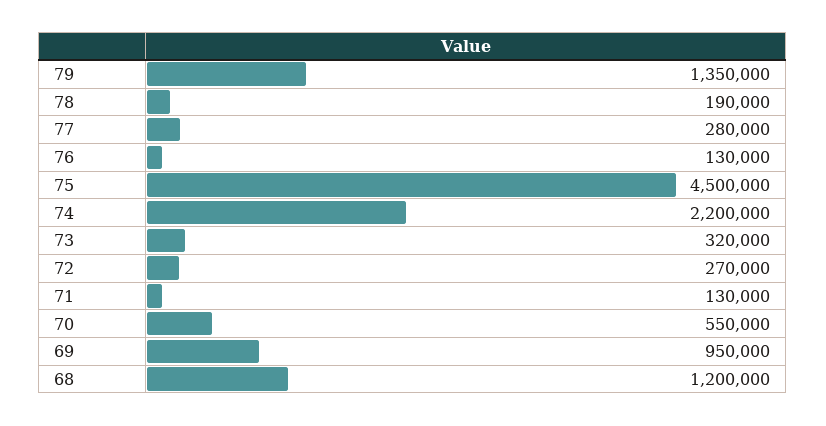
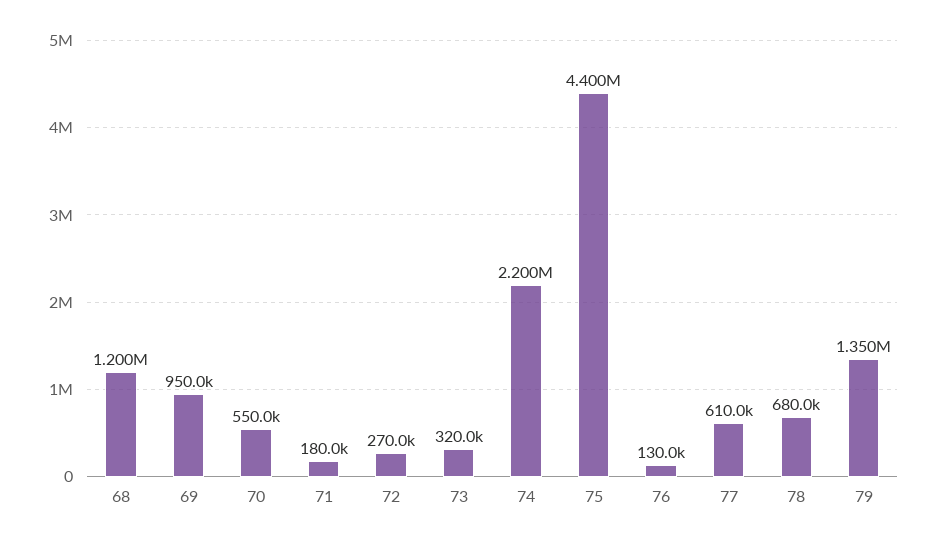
78: 190000 -> 680000
77: 280000 -> 610000
75: 4500000 -> 4400000
71: 130000 -> 180000

